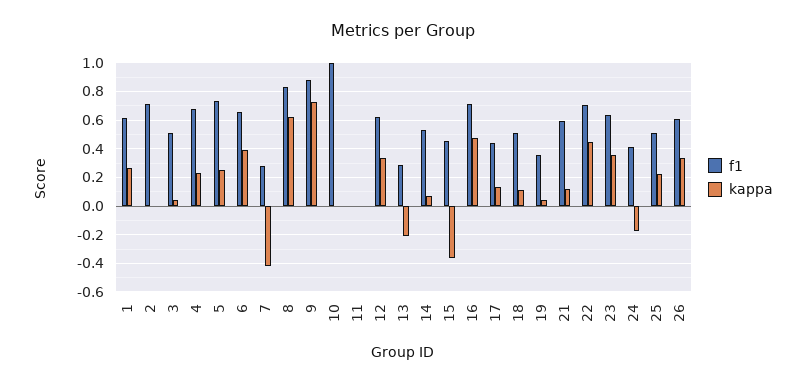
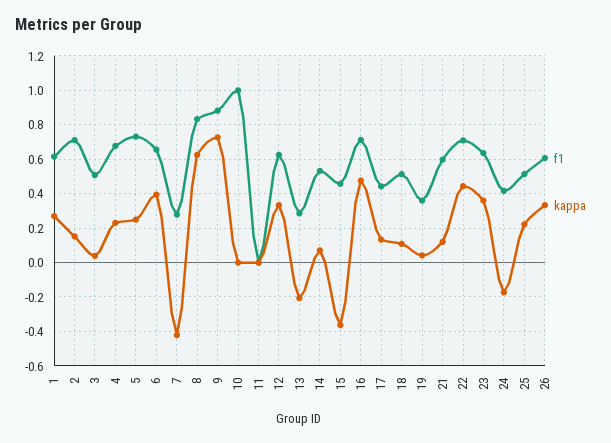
kappa, 2: 0 -> 0.15

